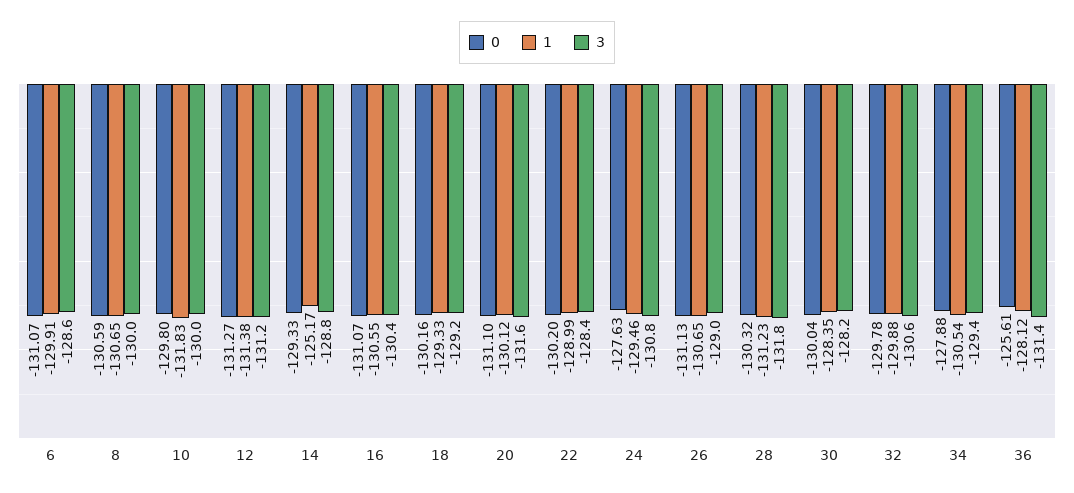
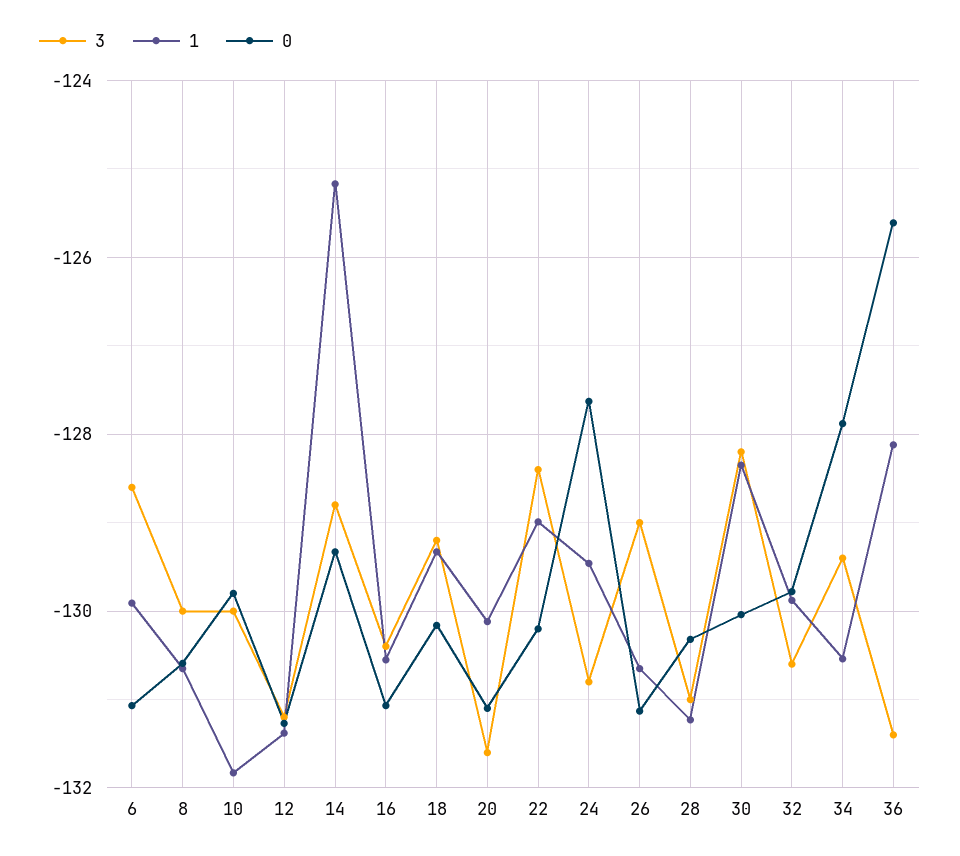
3, 28: -131.8 -> -131

